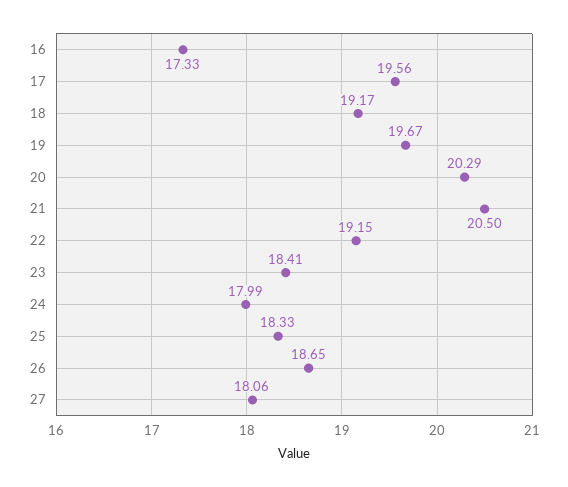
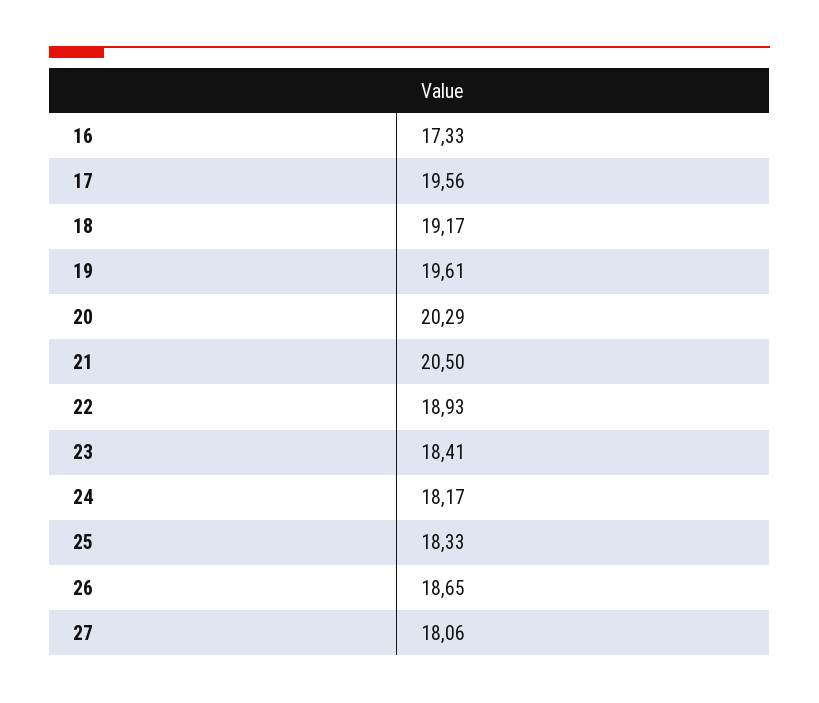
19: 19.67 -> 19.61
22: 19.15 -> 18.93
24: 17.99 -> 18.17

